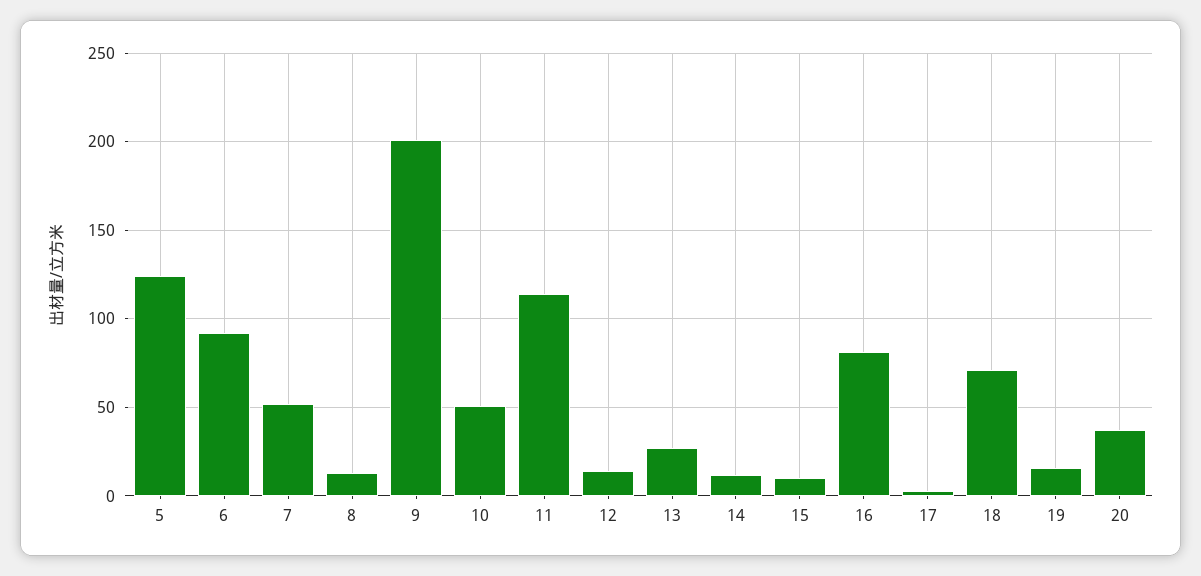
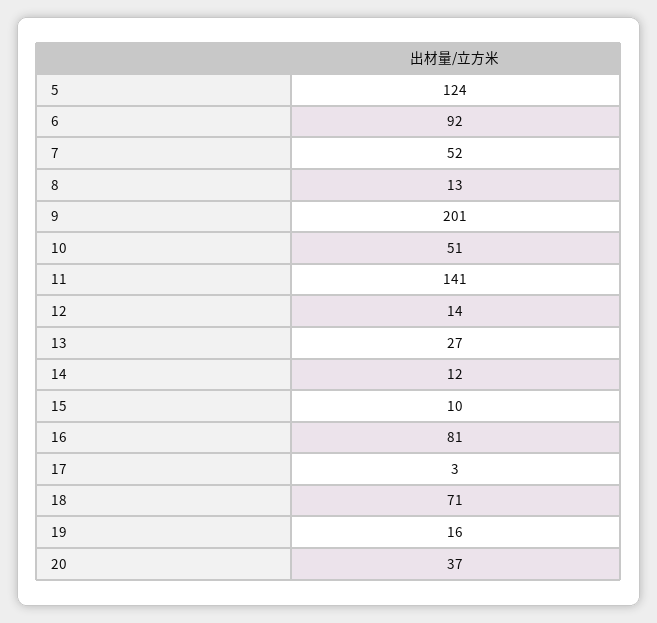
11: 115 -> 141

